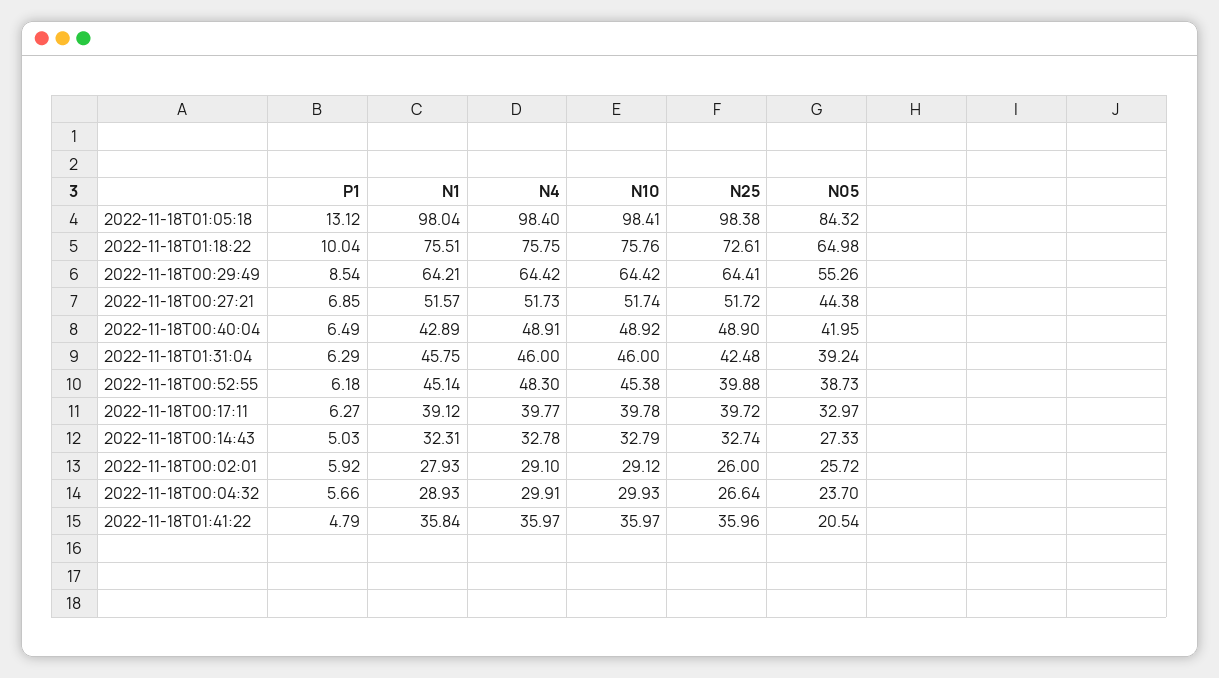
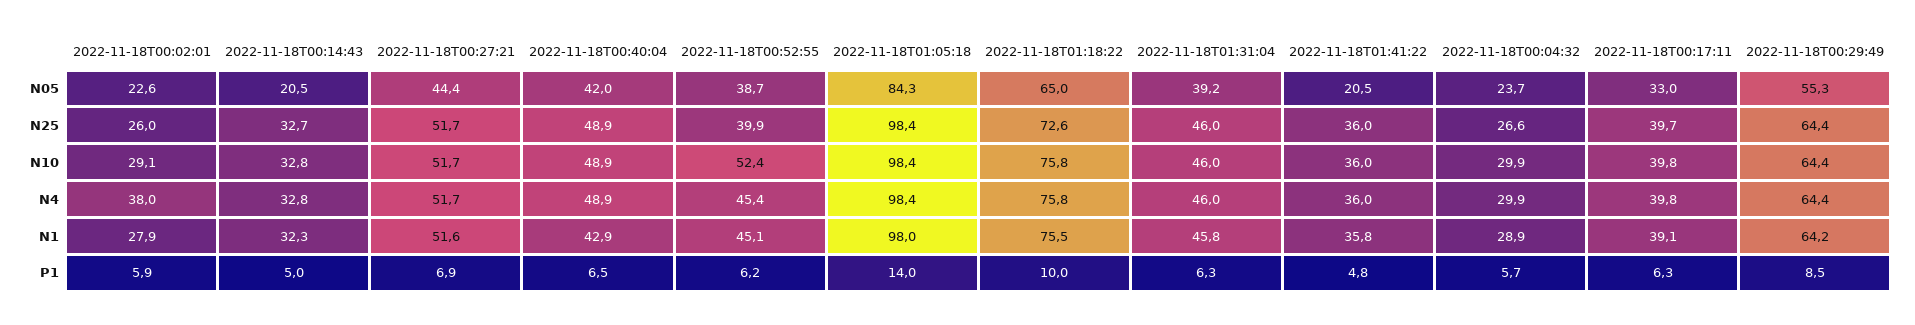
P1, 2022-11-18T01:05:18: 13.12 -> 14
N25, 2022-11-18T01:31:04: 42.48 -> 46
N4, 2022-11-18T00:52:55: 48.3 -> 45.4
N10, 2022-11-18T00:52:55: 45.38 -> 52.4
N05, 2022-11-18T00:14:43: 27.33 -> 20.5
N4, 2022-11-18T00:02:01: 29.1 -> 38
N05, 2022-11-18T00:02:01: 25.72 -> 22.6

